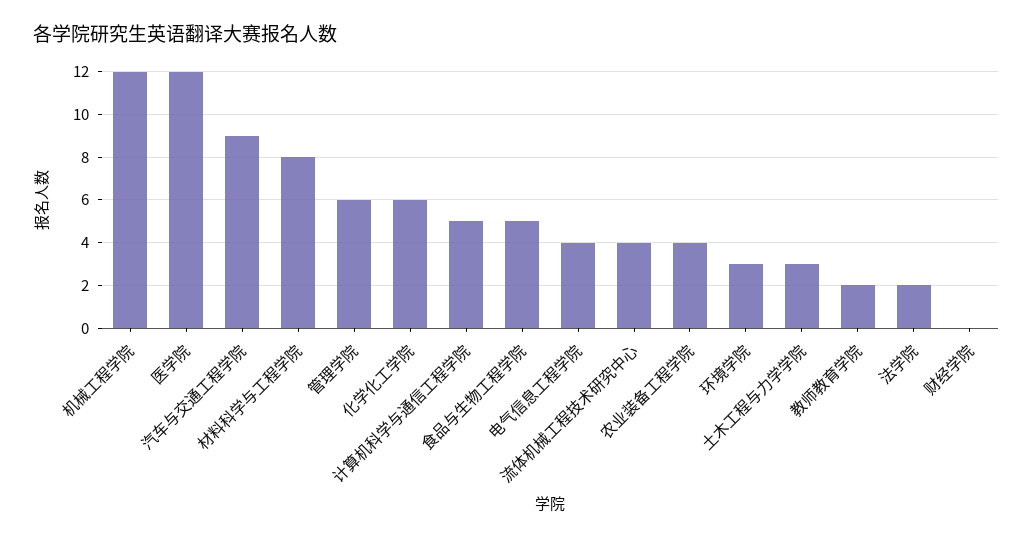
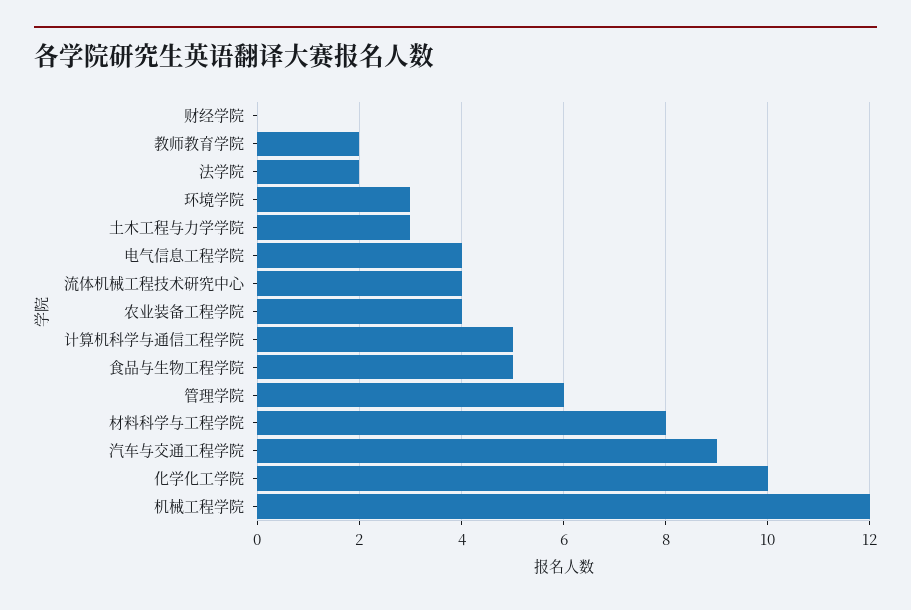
医学院: 12 -> none
化学化工学院: 6 -> 10

